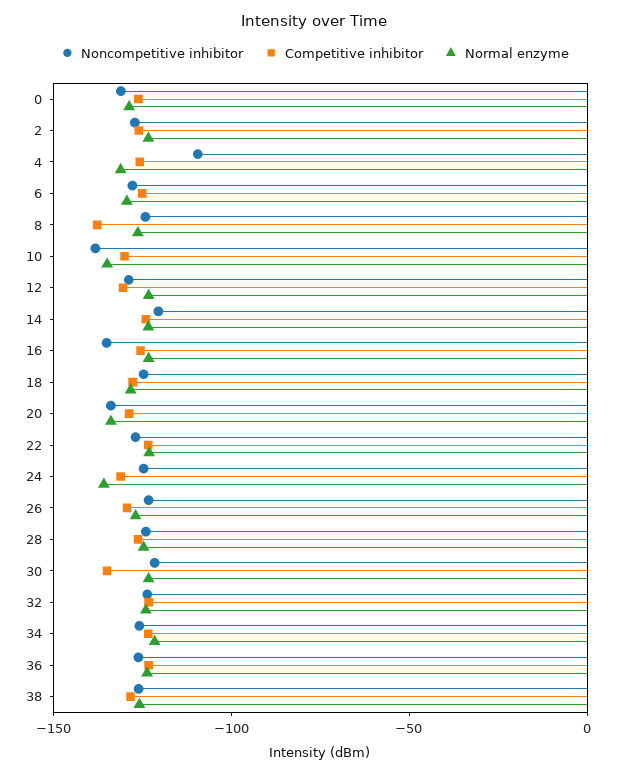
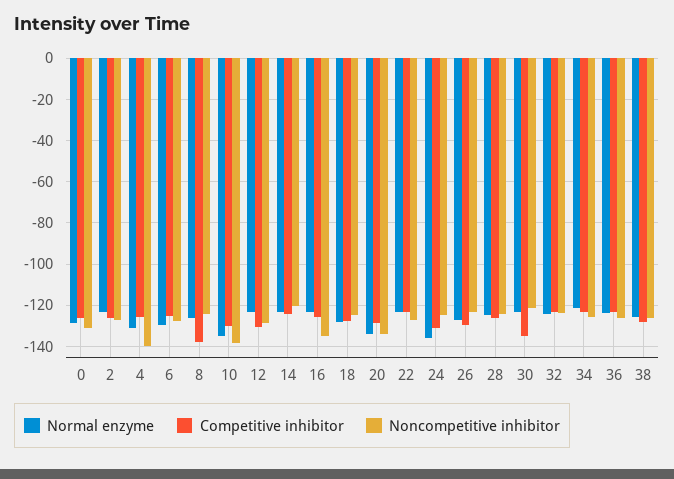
Noncompetitive inhibitor, 4: -110 -> -140

